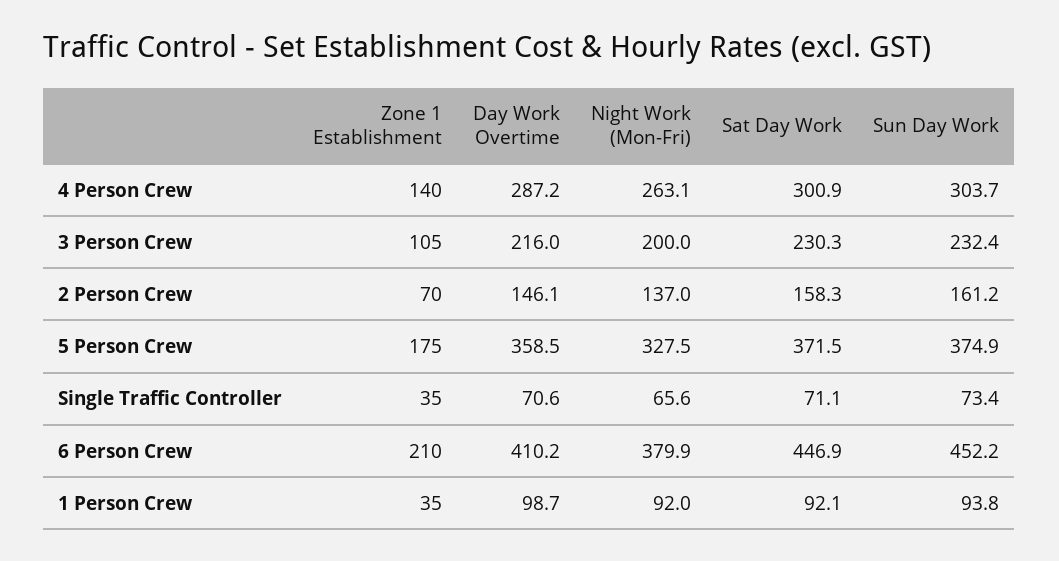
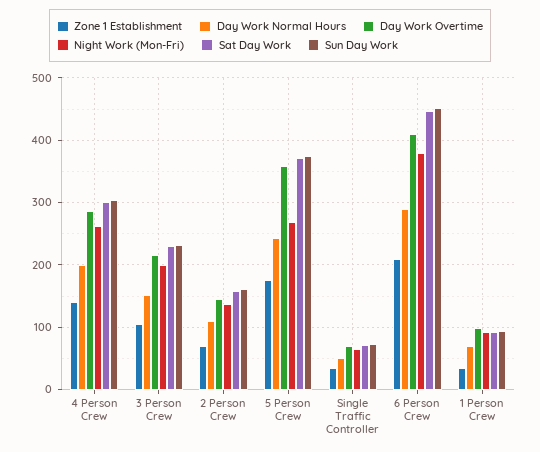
Night Work (Mon-Fri), 5 Person Crew: 327.5 -> 270
Day Work Normal Hours, 4 Person Crew: none -> 200
Day Work Normal Hours, 3 Person Crew: none -> 150
Day Work Normal Hours, 2 Person Crew: none -> 110
Day Work Normal Hours, 5 Person Crew: none -> 240
Day Work Normal Hours, Single Traffic Controller: none -> 50
Day Work Normal Hours, 6 Person Crew: none -> 290
Day Work Normal Hours, 1 Person Crew: none -> 70

